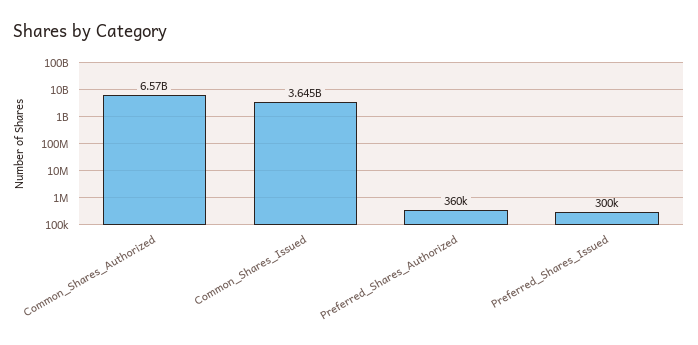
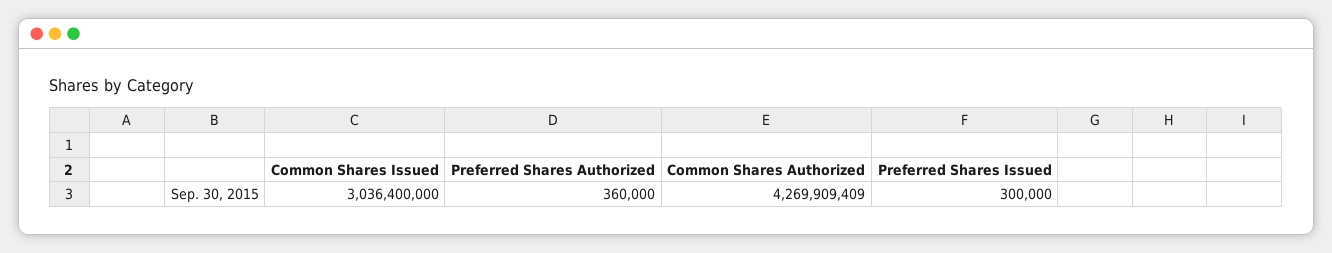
Common_Shares_Authorized: 6570000000 -> 4269909409
Common_Shares_Issued: 3645000000 -> 3036400000

